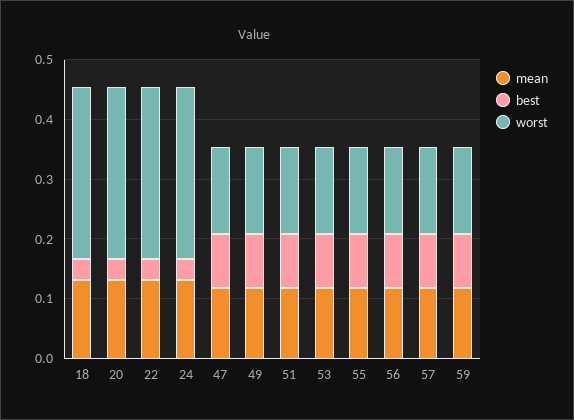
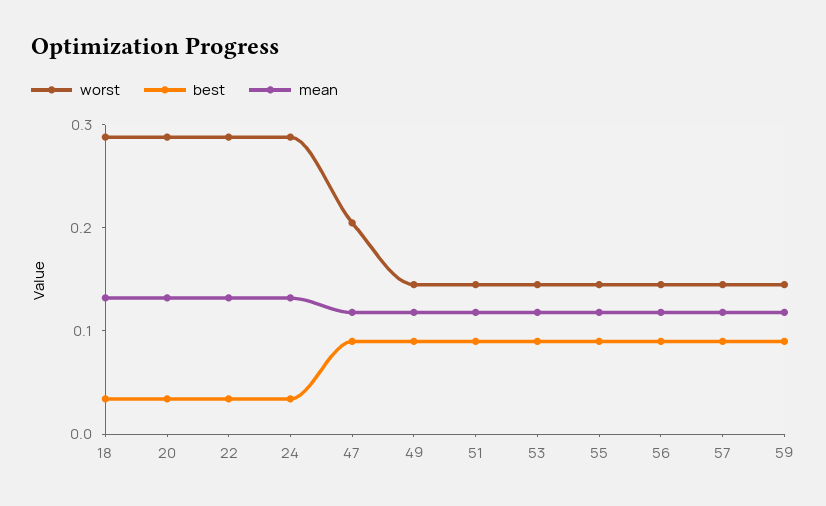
worst, 47: 0.14 -> 0.2

